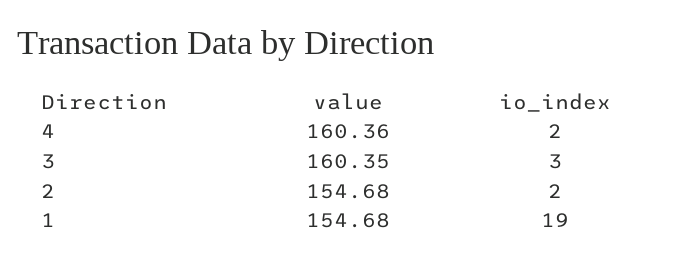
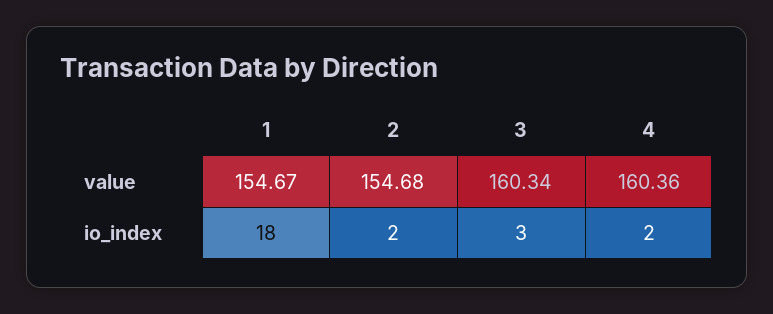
value, 3: 160.35 -> 160.34
value, 1: 154.68 -> 154.67
io_index, 1: 19 -> 18

